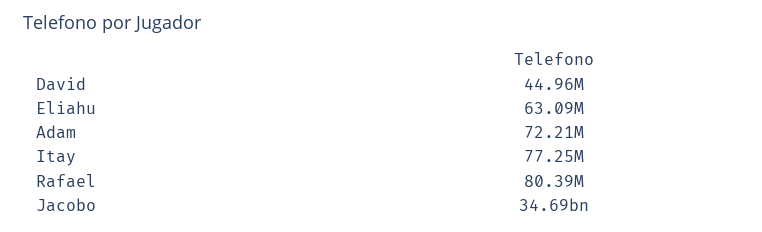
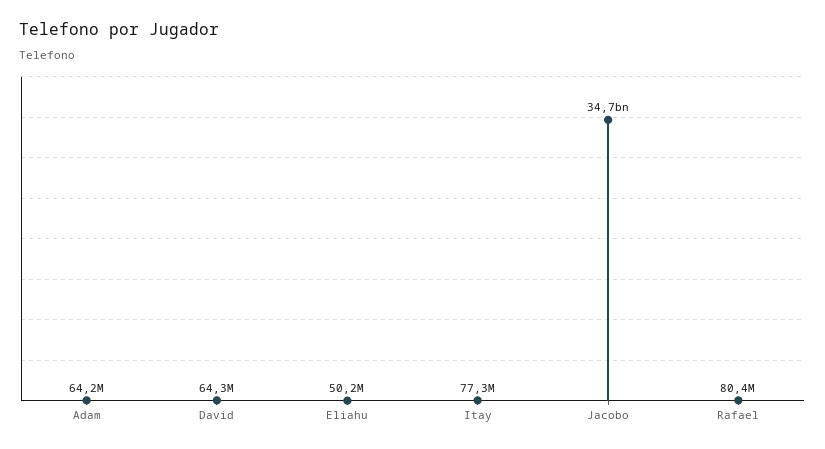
David: 44960000 -> 64300000
Eliahu: 63090000 -> 50200000
Adam: 72210000 -> 64200000

